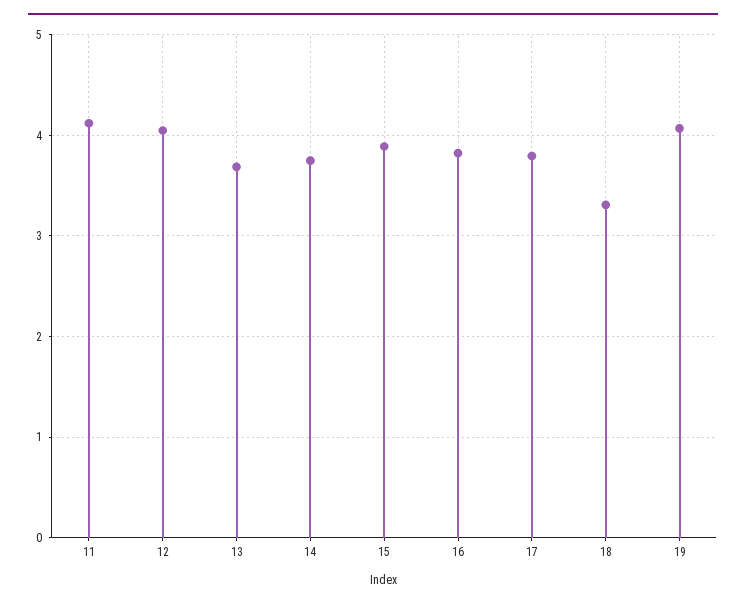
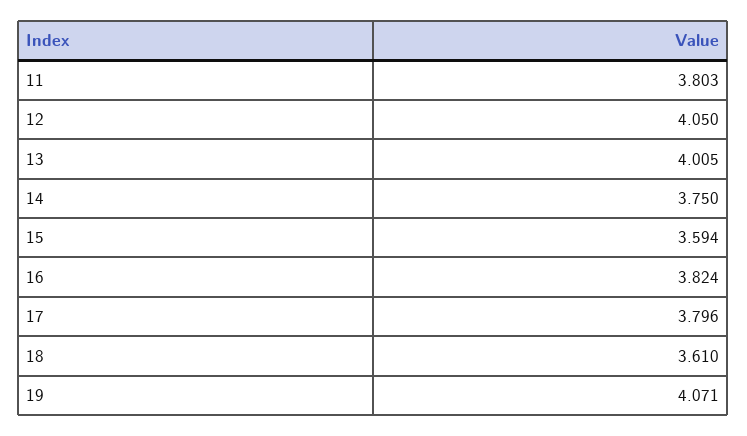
11: 4.1 -> 3.803
13: 3.7 -> 4.005
15: 3.9 -> 3.594
18: 3.3 -> 3.61

